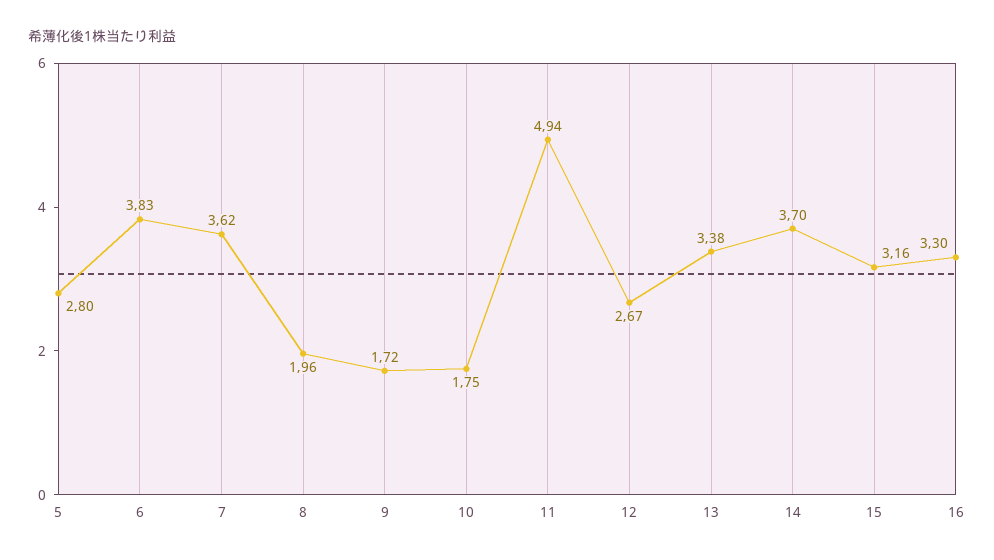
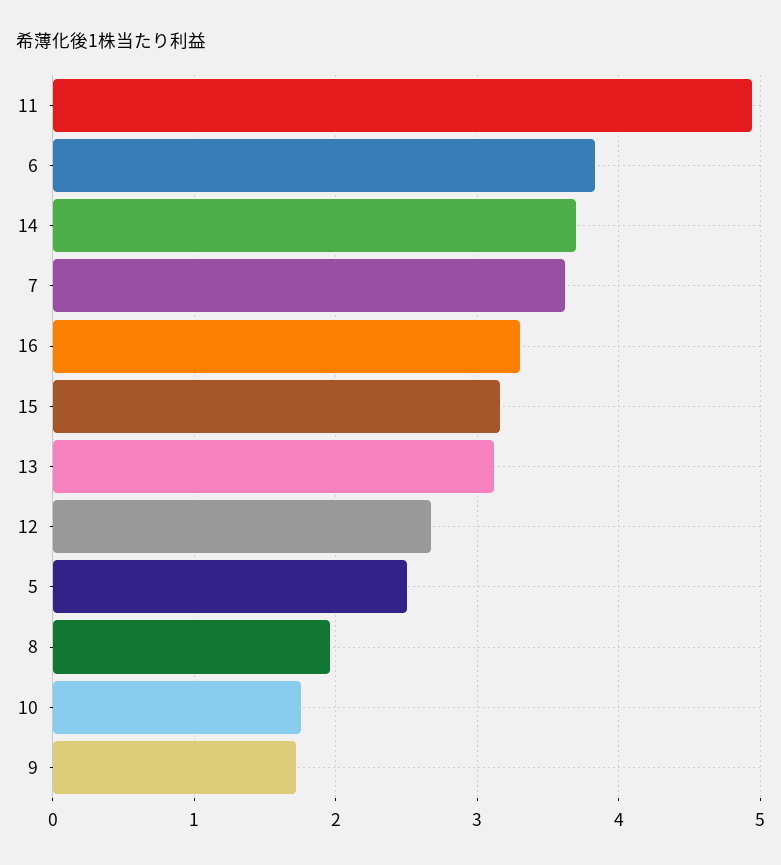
5: 2.8 -> 2.5
13: 3.38 -> 3.1

